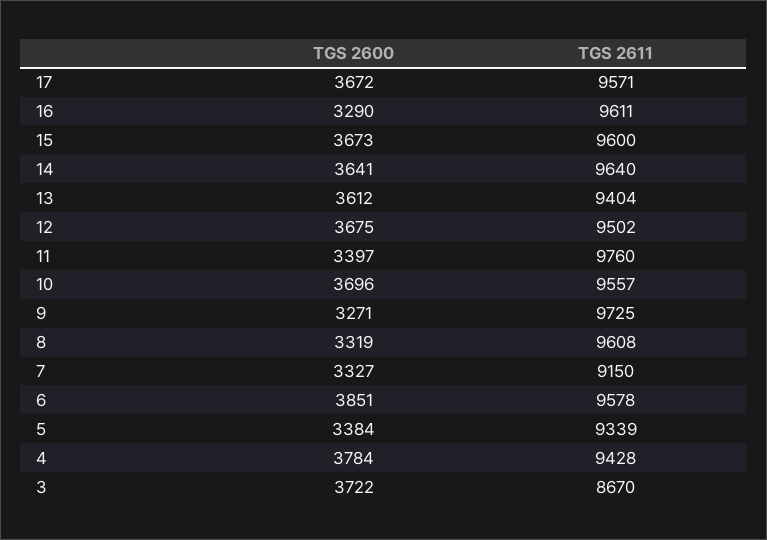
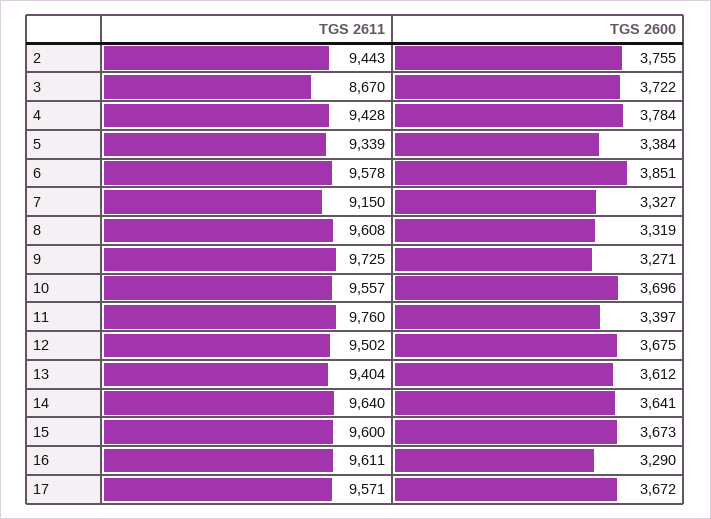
TGS 2611, 2: none -> 9443
TGS 2600, 2: none -> 3755

